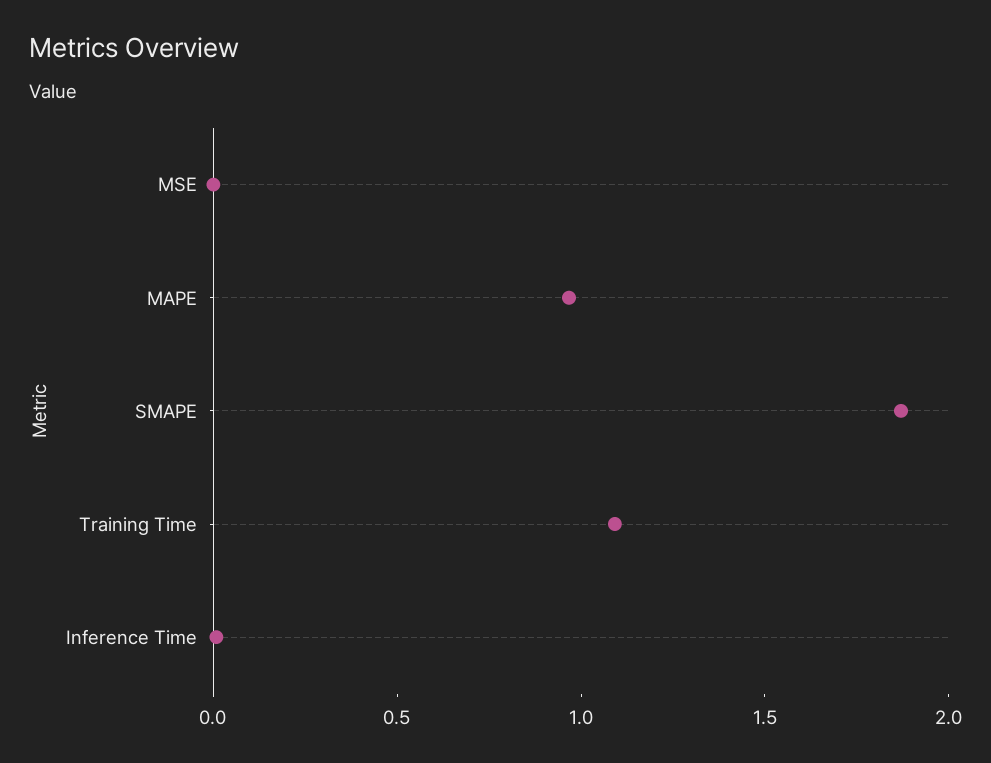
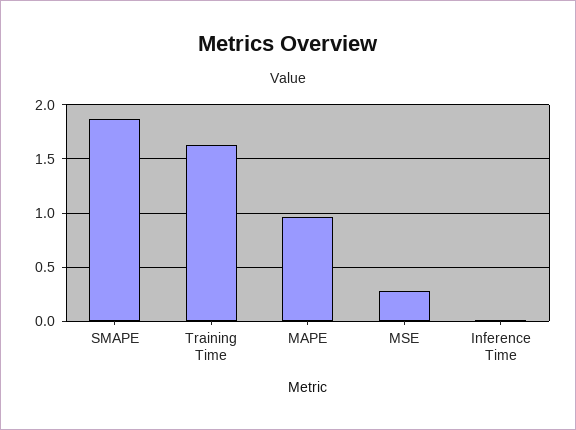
MSE: 0 -> 0.3
Training Time: 1.1 -> 1.6

